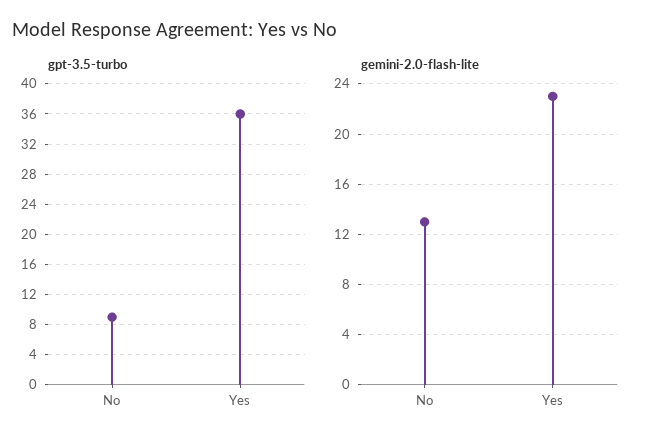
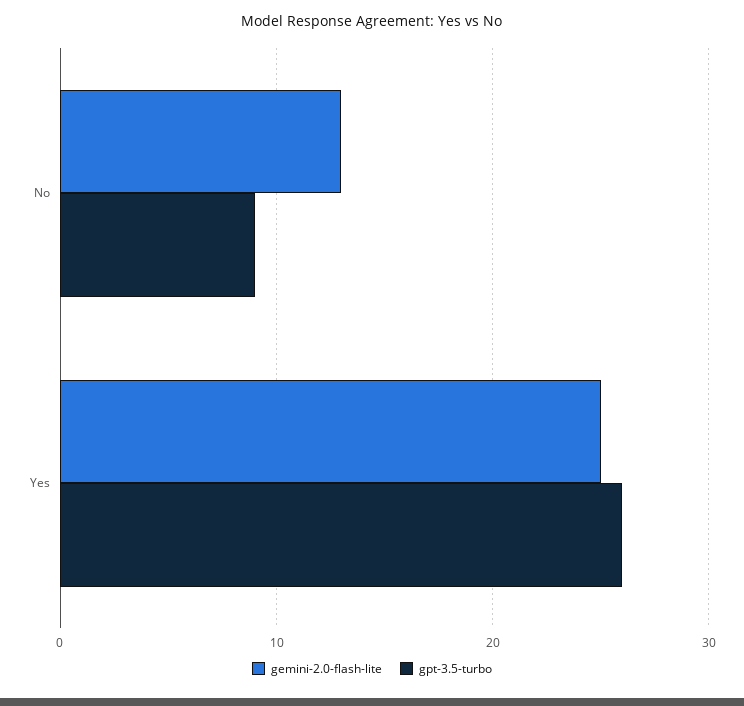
gpt-3.5-turbo, Yes: 36 -> 26
gemini-2.0-flash-lite, Yes: 23 -> 25

